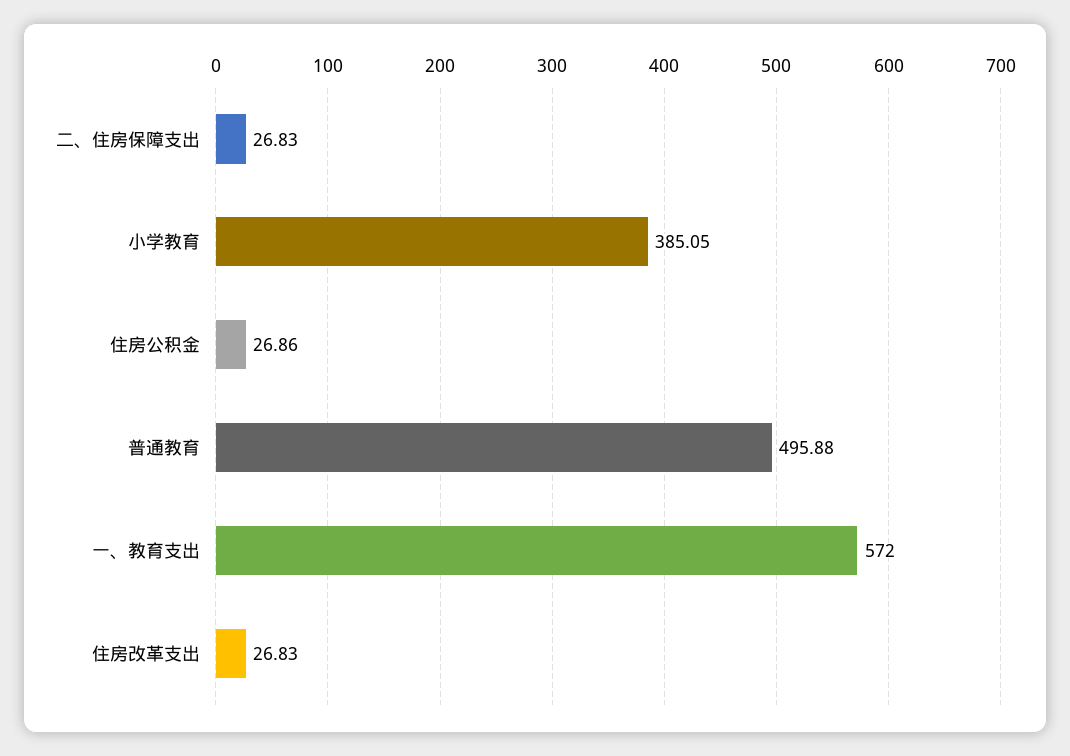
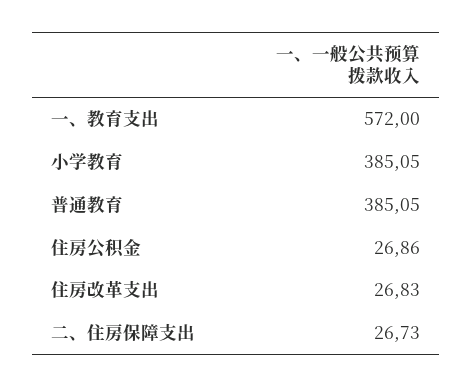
二、住房保障支出: 26.83 -> 26.73
普通教育: 495.88 -> 385.05

